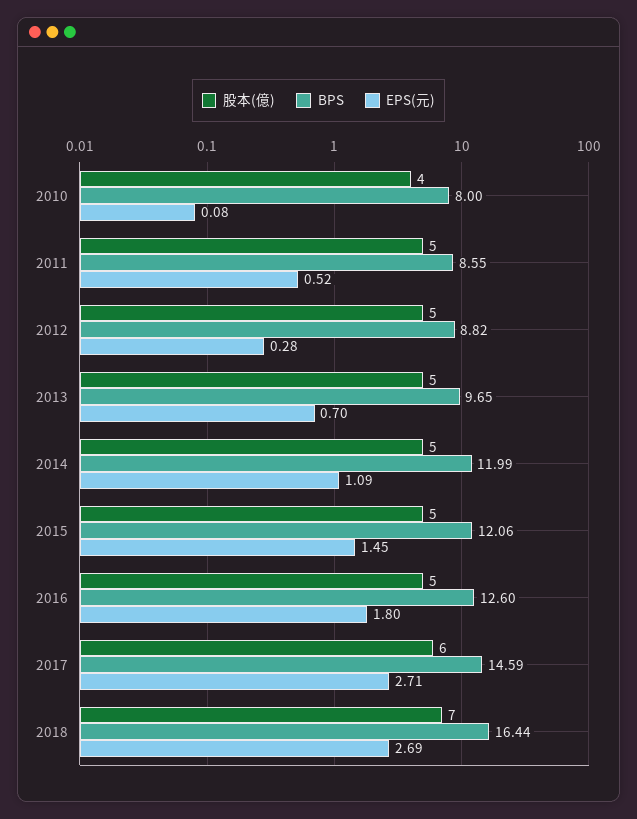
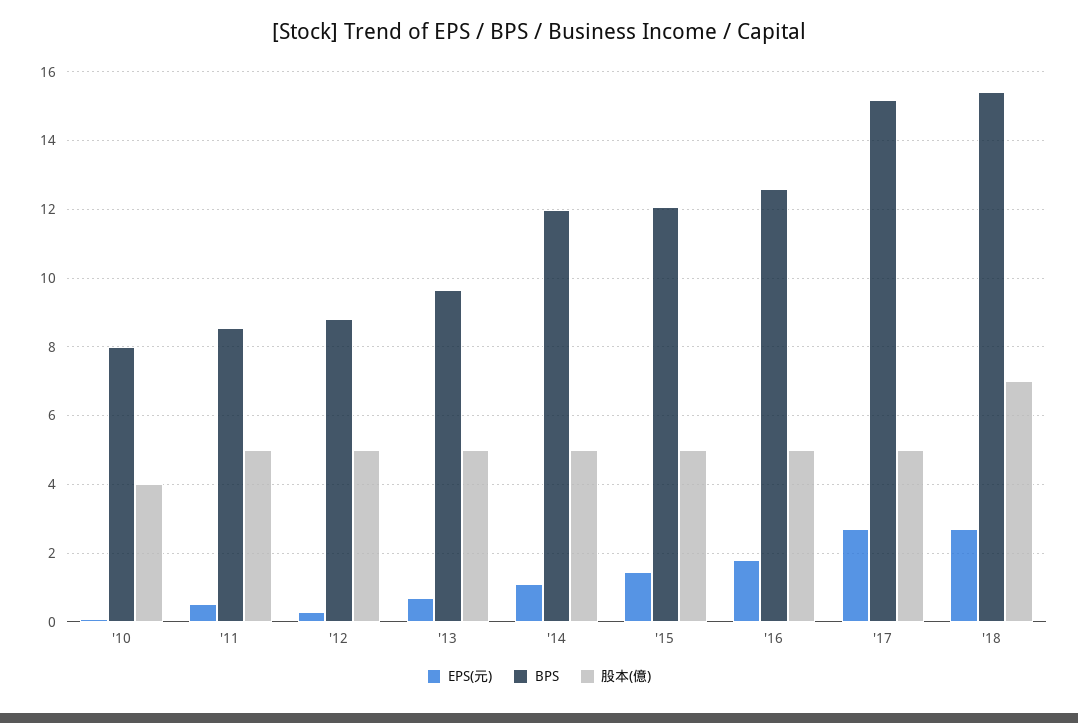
股本(億), 2017: 6 -> 5
BPS, 2017: 14.59 -> 15.2
BPS, 2018: 16.44 -> 15.4

